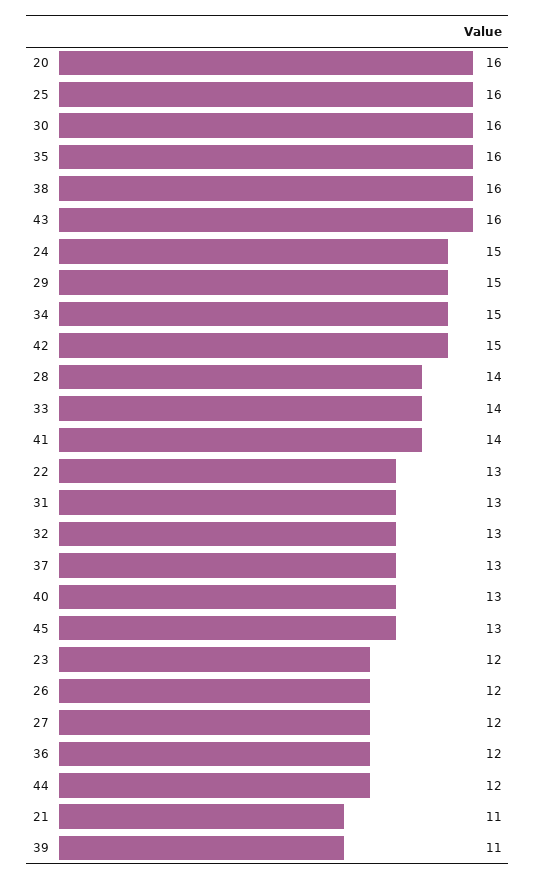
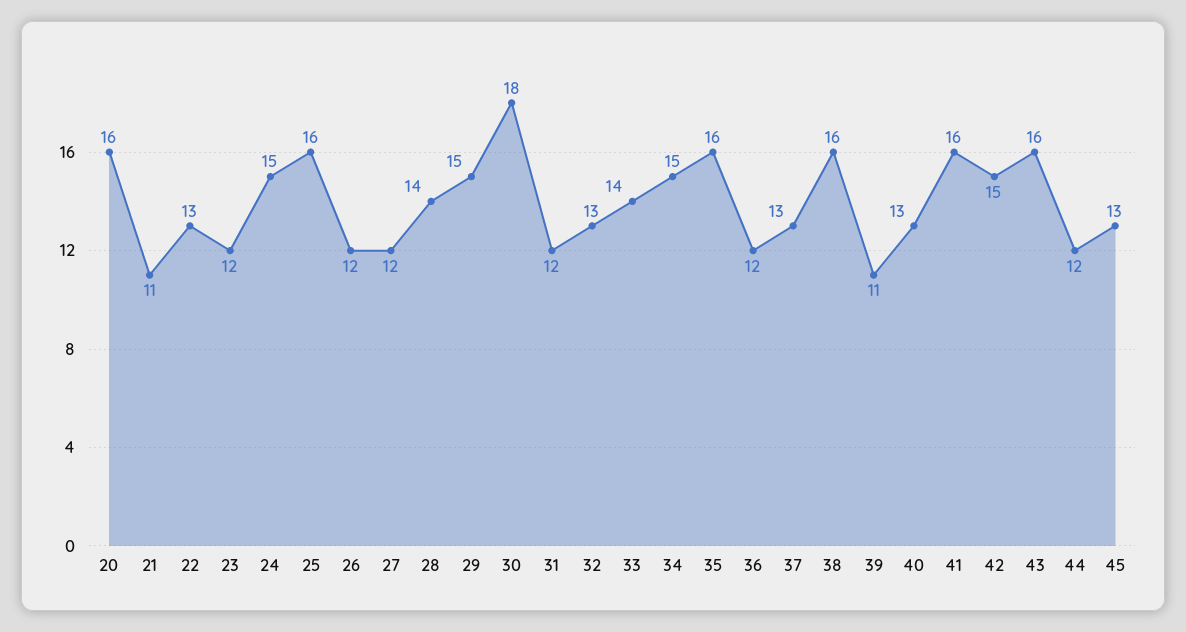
30: 16 -> 18
41: 14 -> 16
31: 13 -> 12

